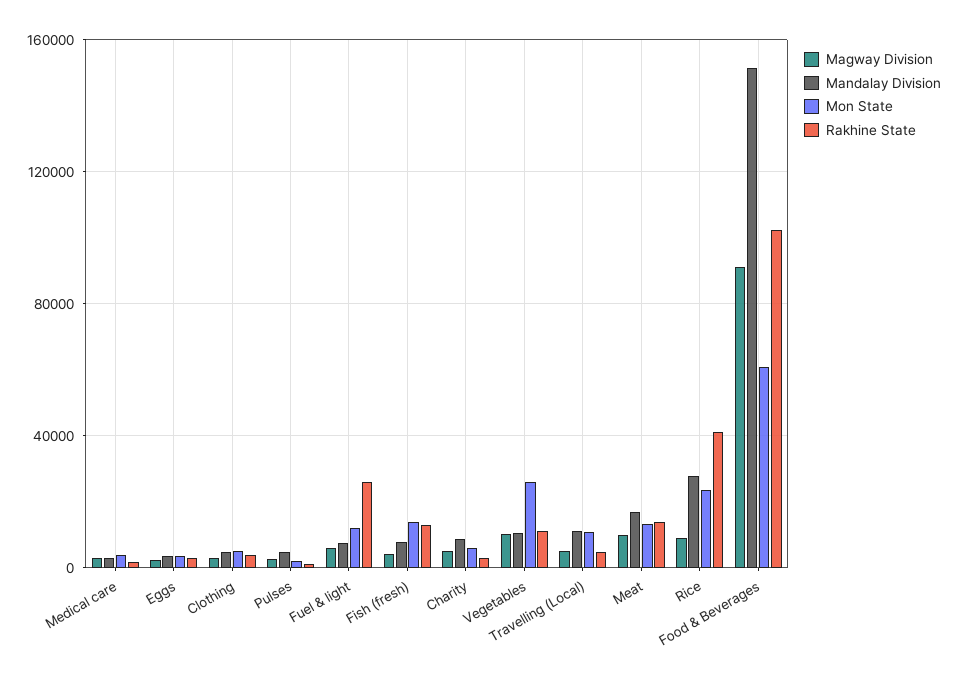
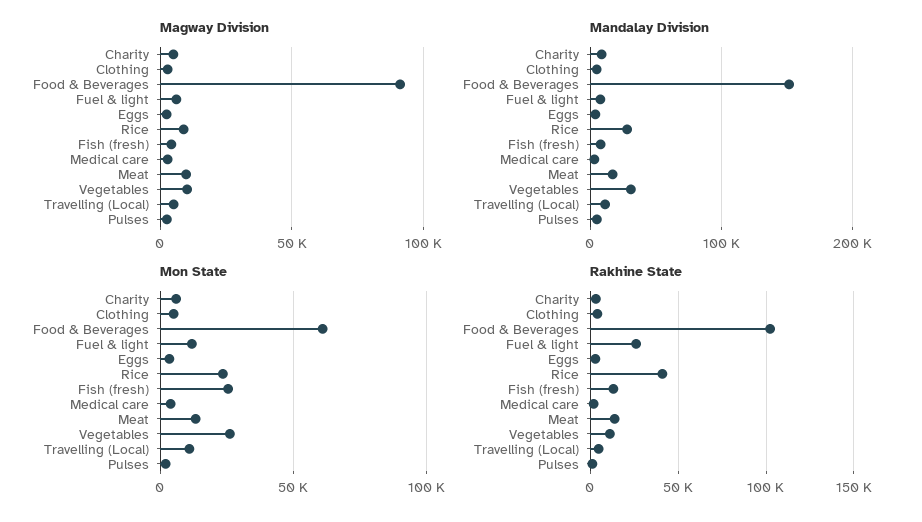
Mon State, Fish (fresh): 15000 -> 25000
Mandalay Division, Vegetables: 10000 -> 30000

